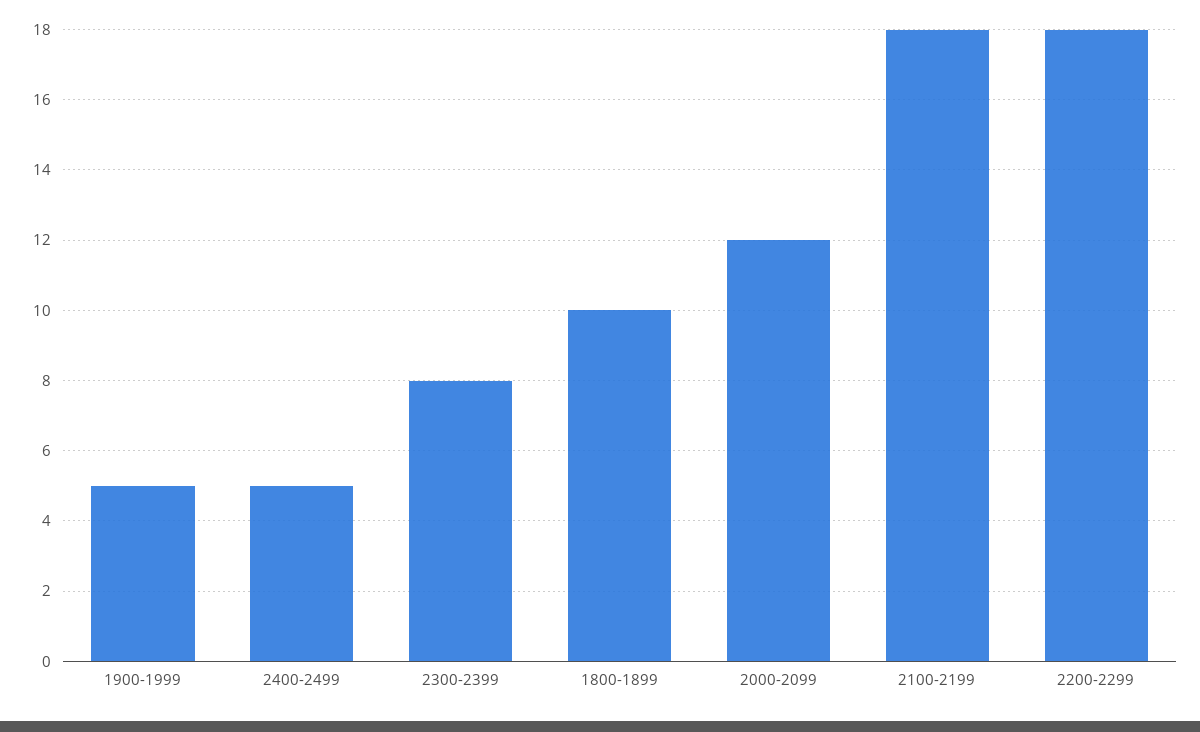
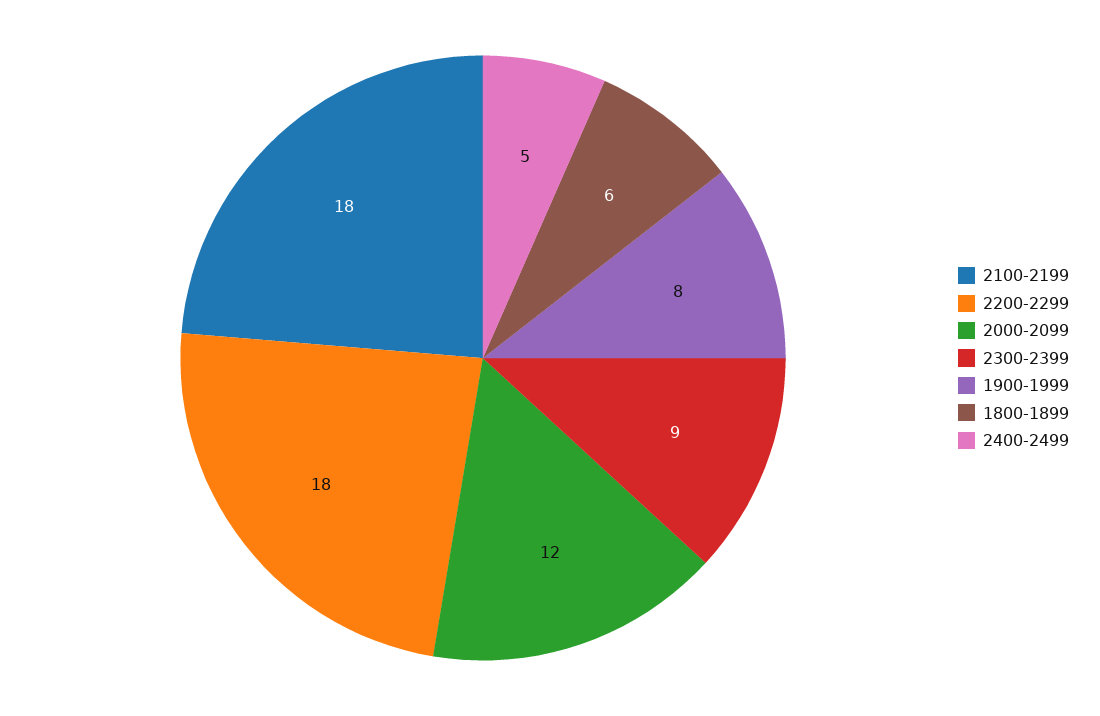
1900-1999: 5 -> 8
2300-2399: 8 -> 9
1800-1899: 10 -> 6

